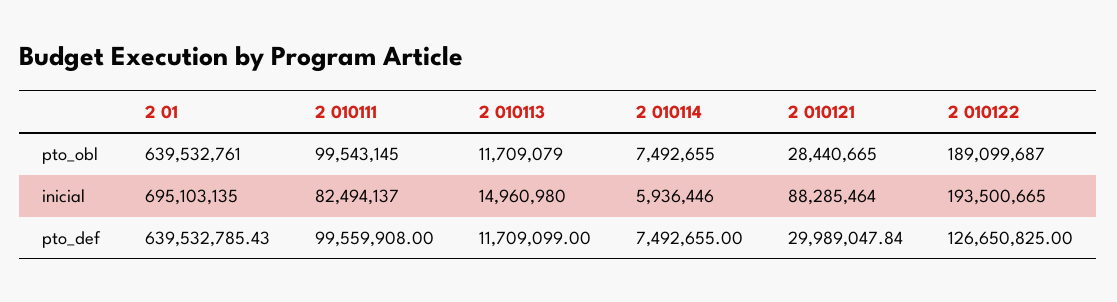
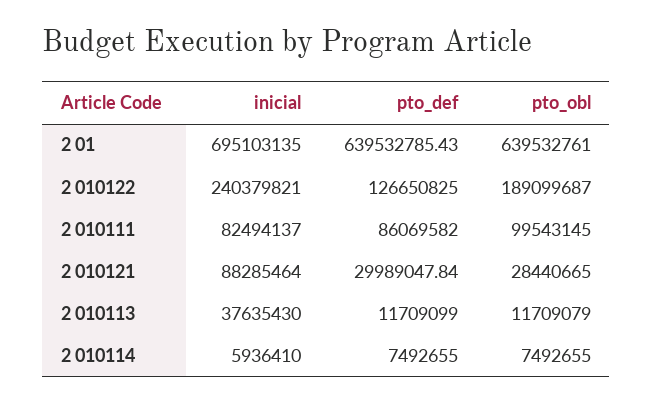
2 010113, inicial: 14960980 -> 37635430
2 010114, inicial: 5936446 -> 5936410
2 010122, inicial: 193500665 -> 240379821
2 010111, pto_def: 99559908 -> 86069582

